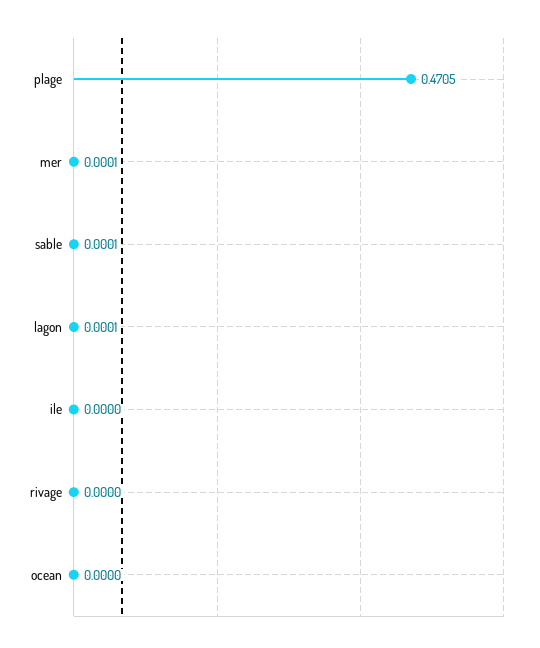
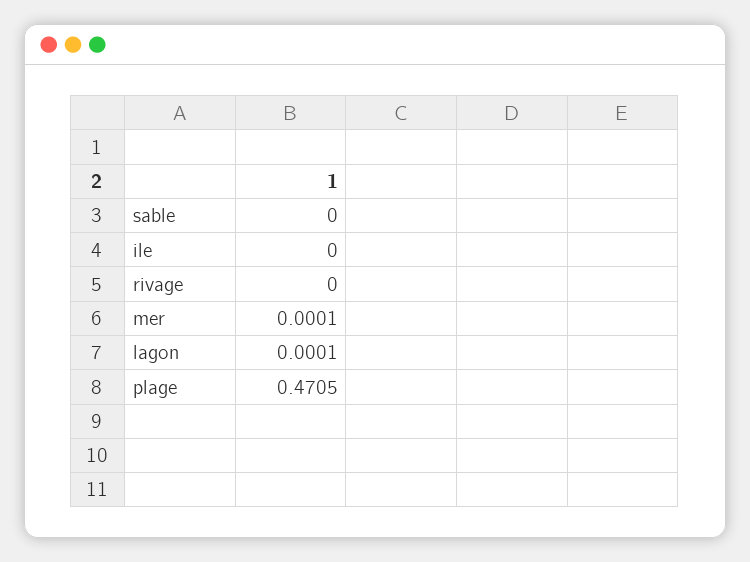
sable: 0.0001 -> 0
ocean: 0 -> none

